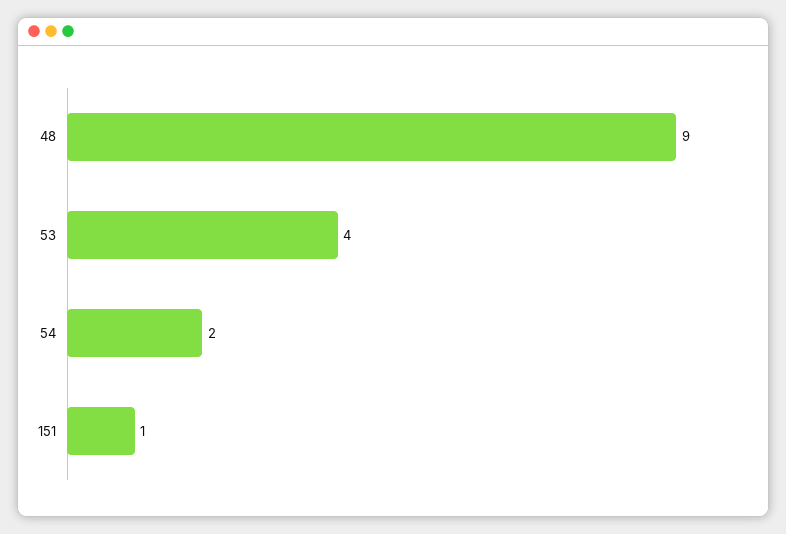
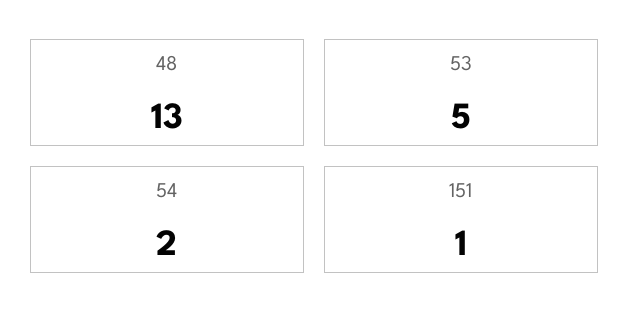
48: 9 -> 13
53: 4 -> 5

